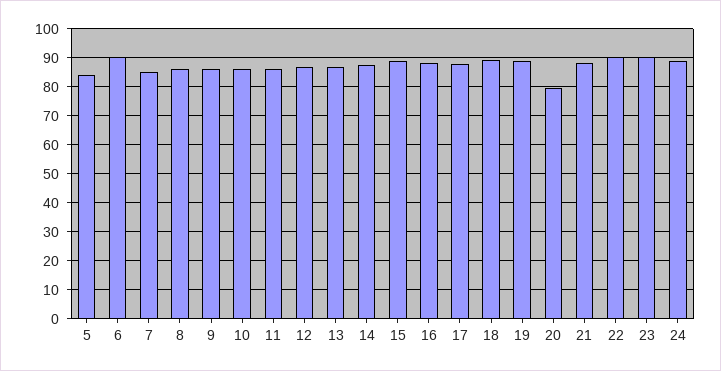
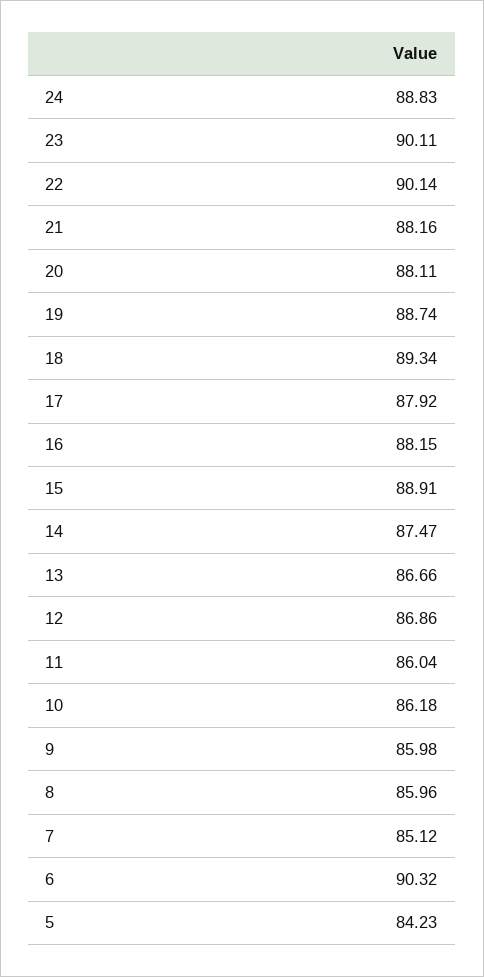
20: 80 -> 88.11

